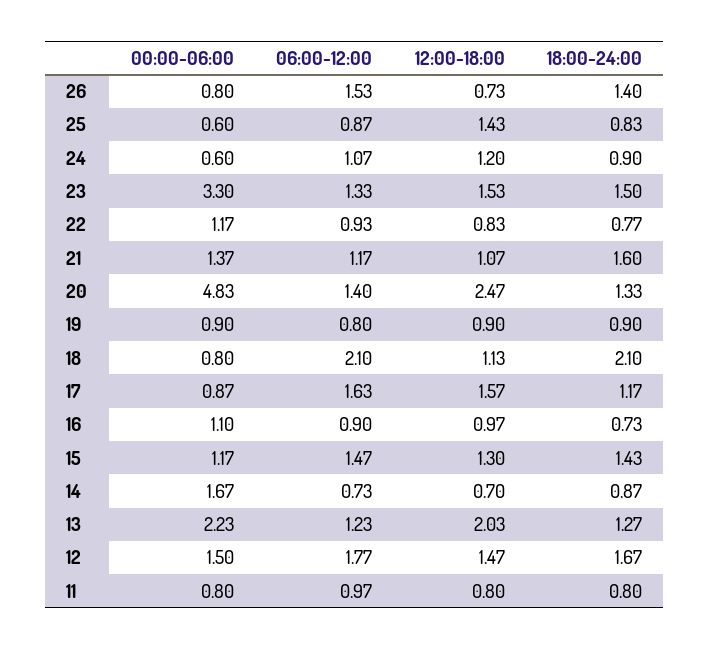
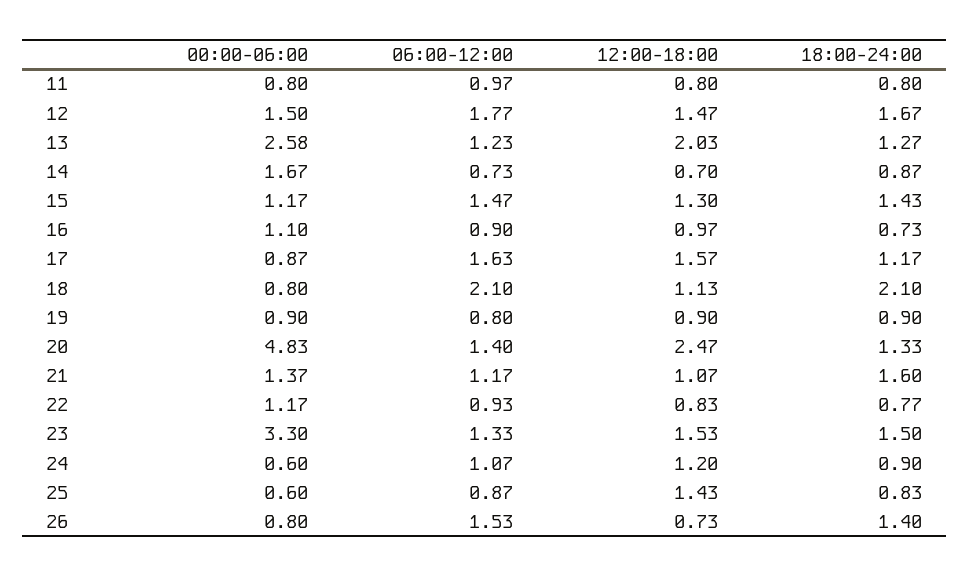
00:00-06:00, 13: 2.23 -> 2.58

